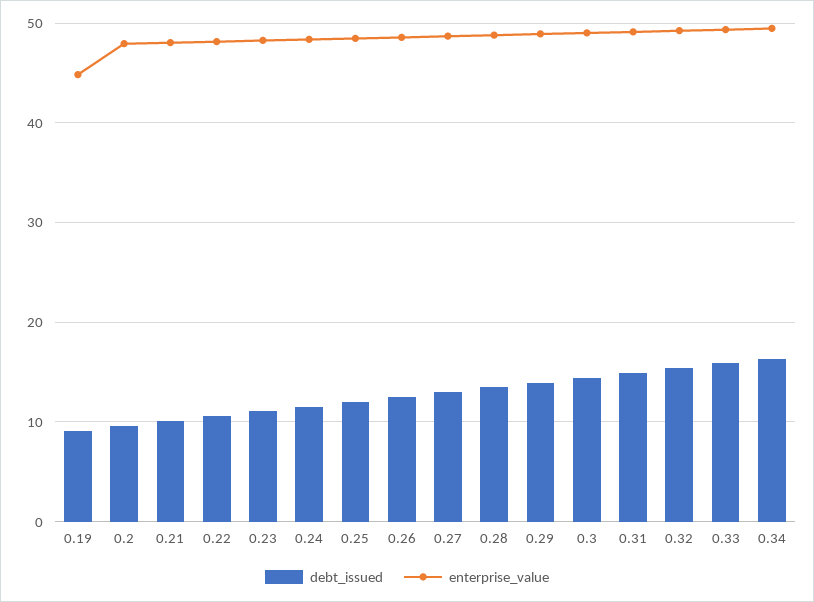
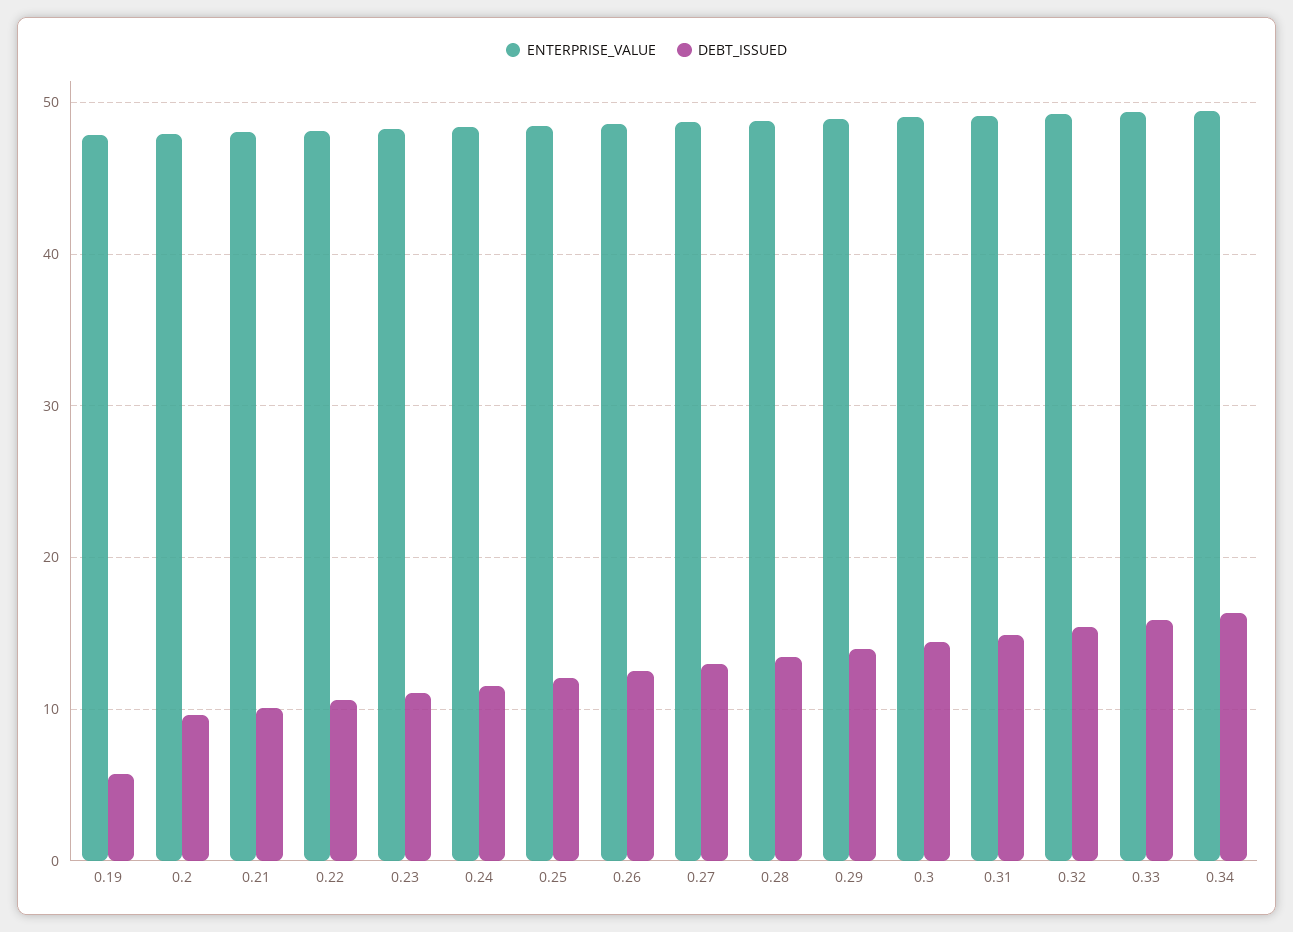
debt_issued, 0.19: 9 -> 6
enterprise_value, 0.19: 45 -> 48

